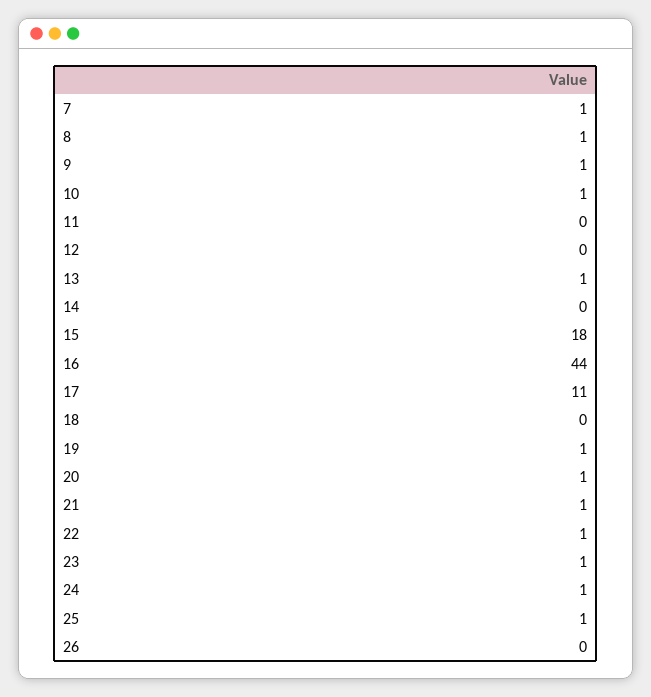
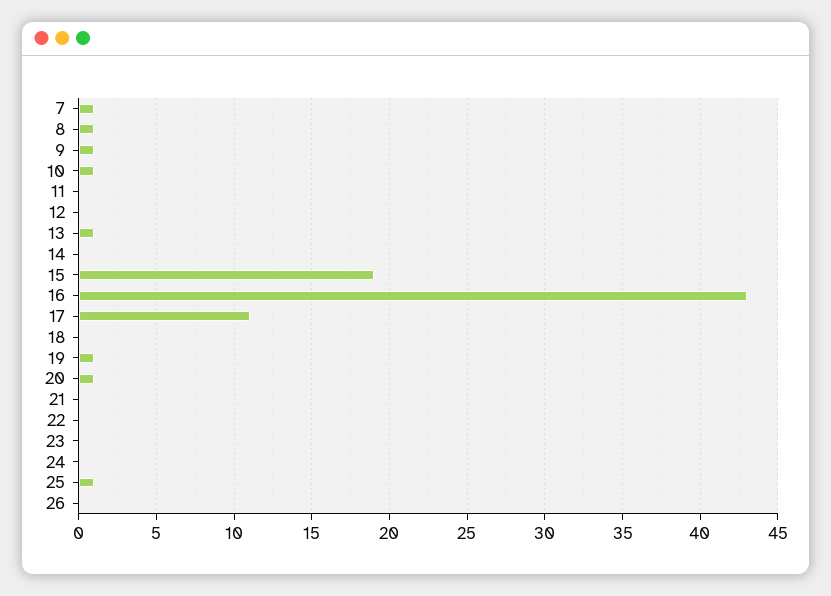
15: 18 -> 19
16: 44 -> 43
21: 1 -> 0
22: 1 -> 0
23: 1 -> 0
24: 1 -> 0

